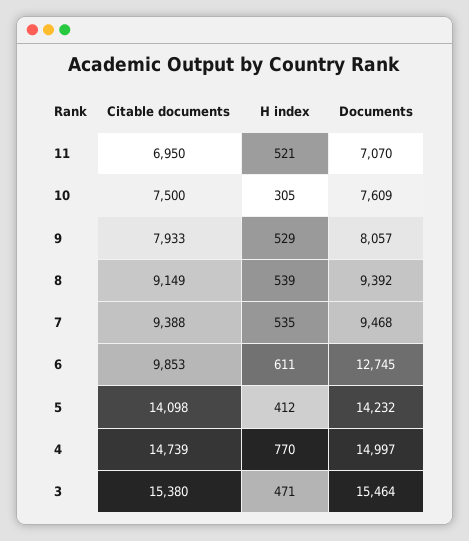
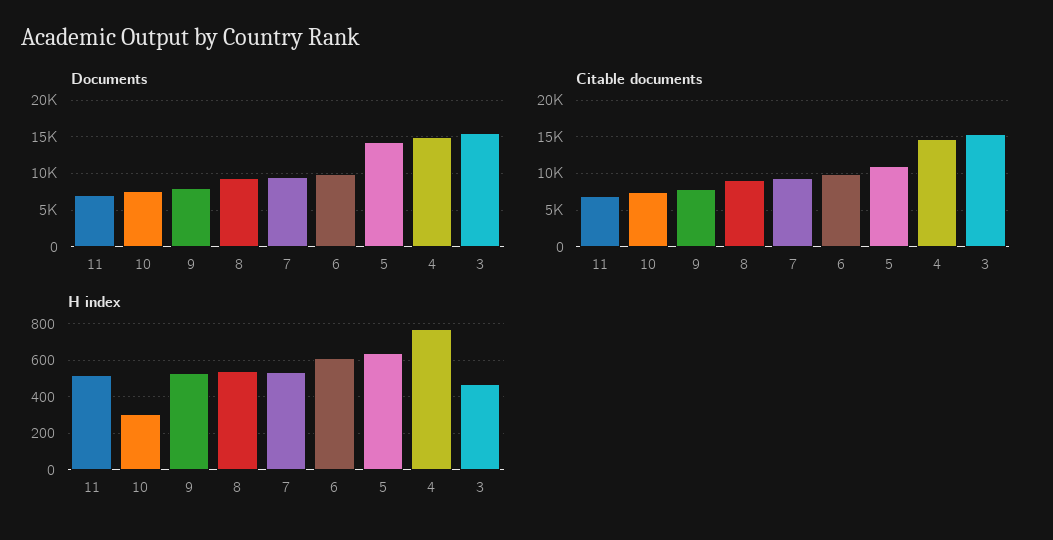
Documents, 6: 12745 -> 10000
Citable documents, 5: 14098 -> 11000
H index, 5: 412 -> 650

